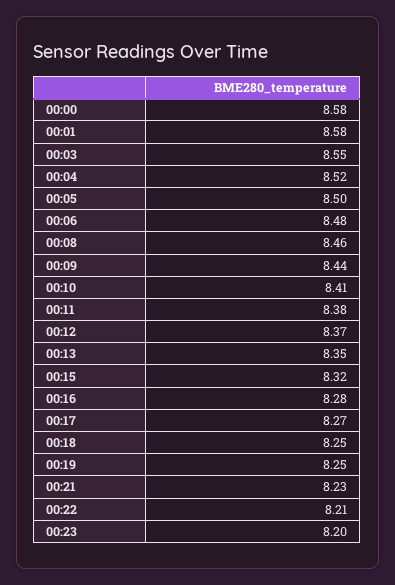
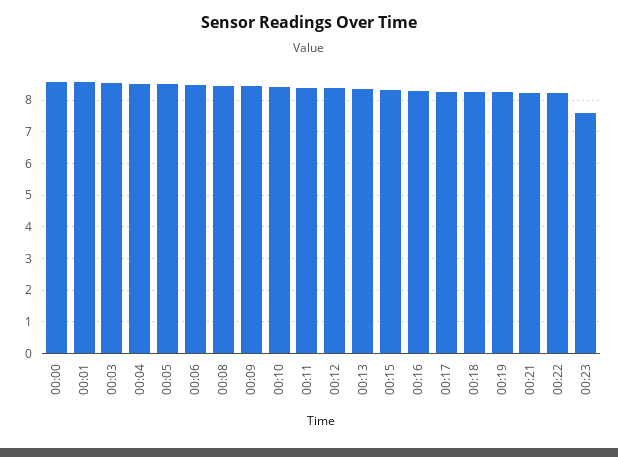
00:23: 8.2 -> 7.6

